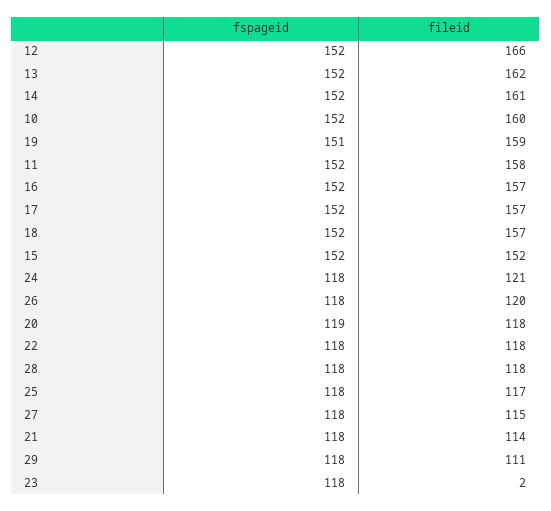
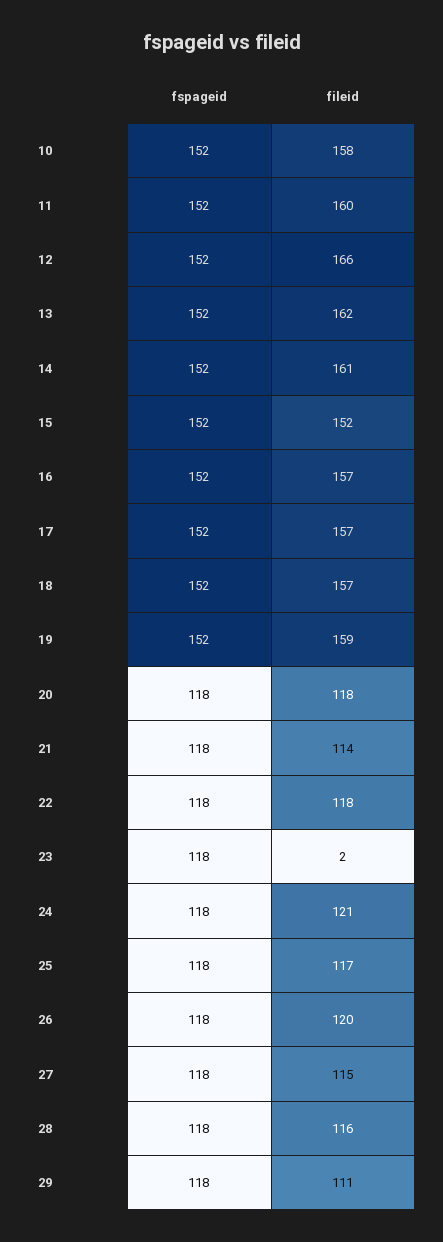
fileid, 10: 160 -> 158
fspageid, 19: 151 -> 152
fileid, 11: 158 -> 160
fspageid, 20: 119 -> 118
fileid, 28: 118 -> 116

